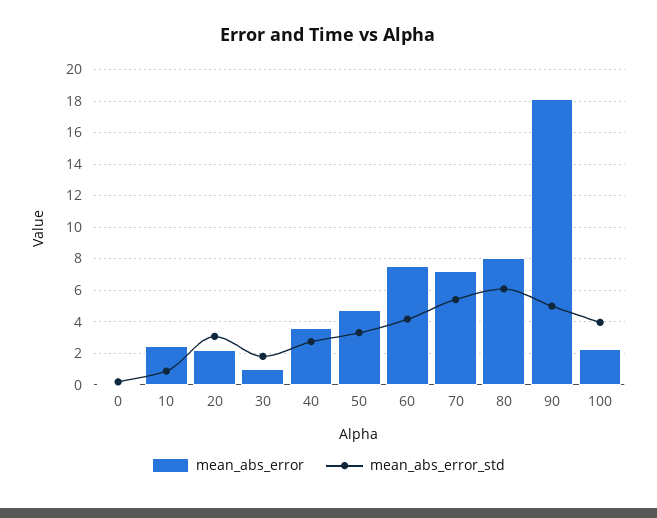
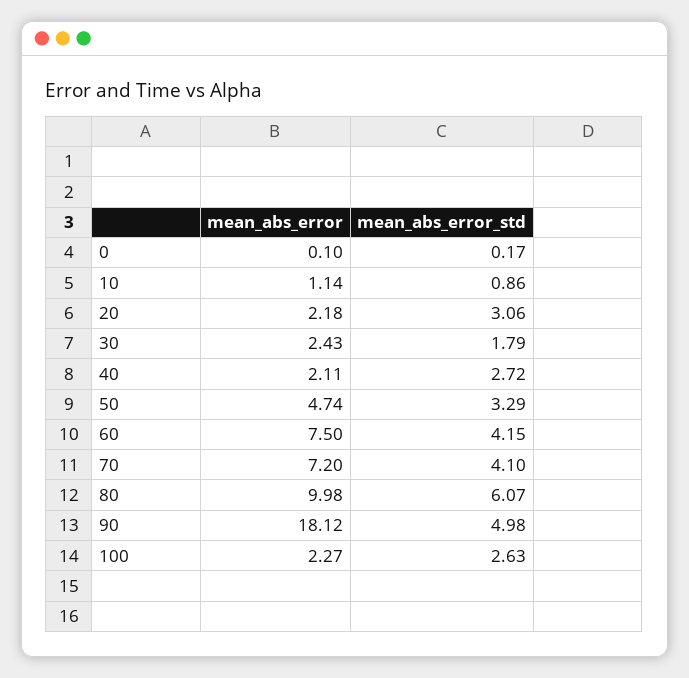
mean_abs_error, 10: 2.5 -> 1.14
mean_abs_error, 30: 1 -> 2.43
mean_abs_error, 40: 3.5 -> 2.11
mean_abs_error_std, 70: 5.5 -> 4.1
mean_abs_error, 80: 8 -> 9.98
mean_abs_error_std, 100: 4 -> 2.63

